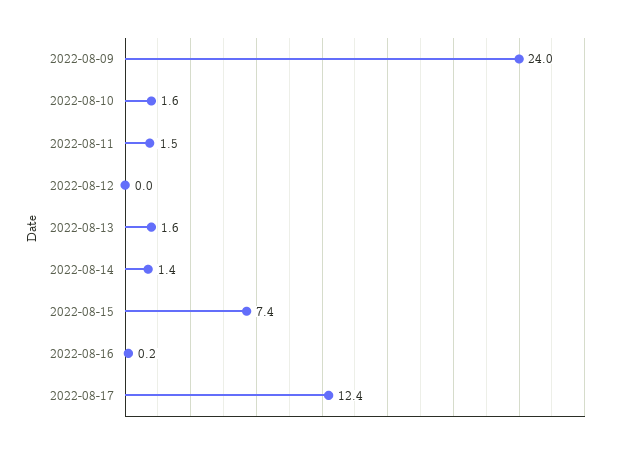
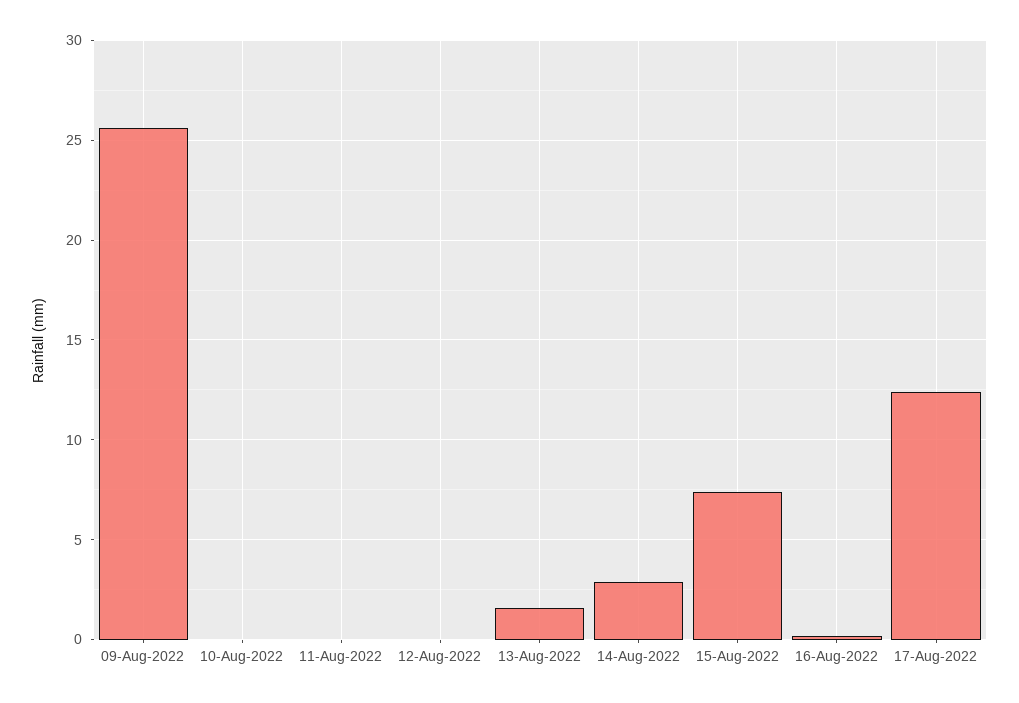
2022-08-09: 24 -> 25.5
2022-08-10: 1.6 -> 0
2022-08-11: 1.5 -> 0
2022-08-14: 1.4 -> 3

